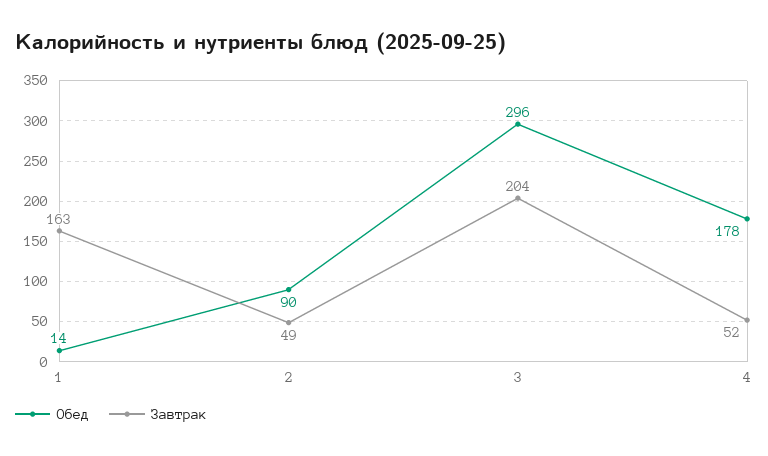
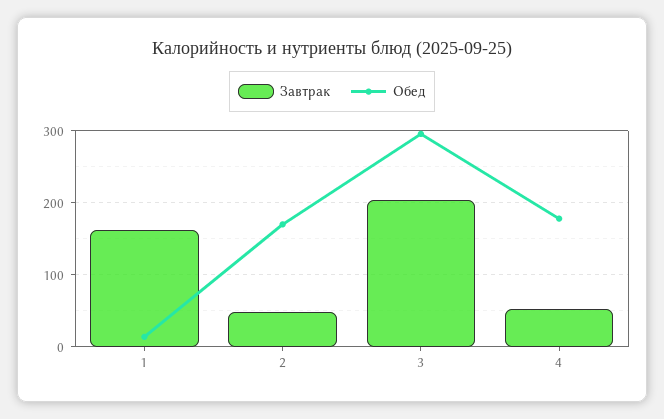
Обед, 2: 90 -> 170

